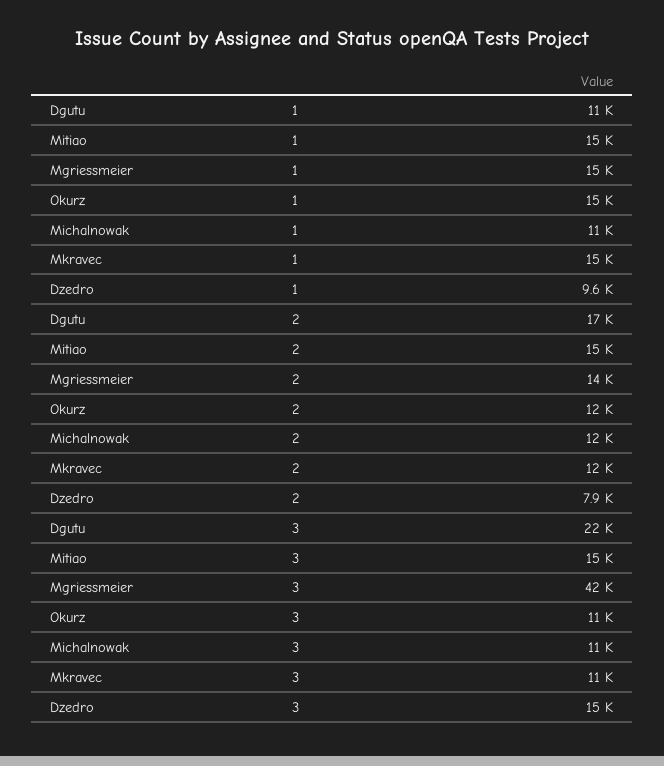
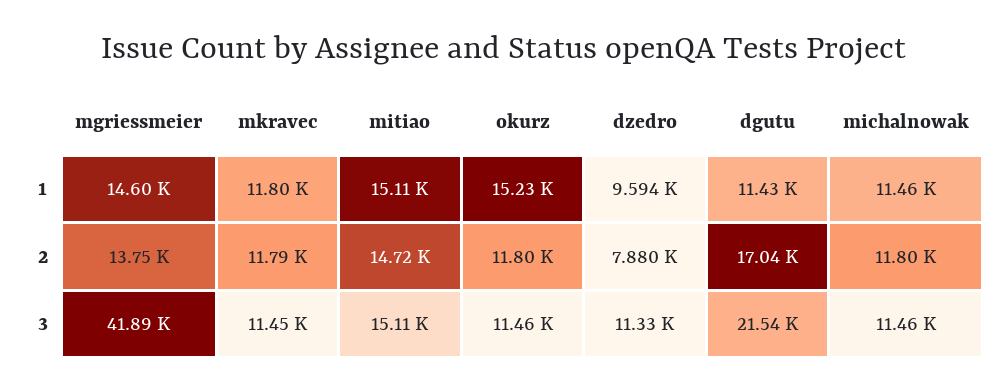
Mkravec, 1: 15000 -> 11800
Dzedro, 3: 15000 -> 11330

